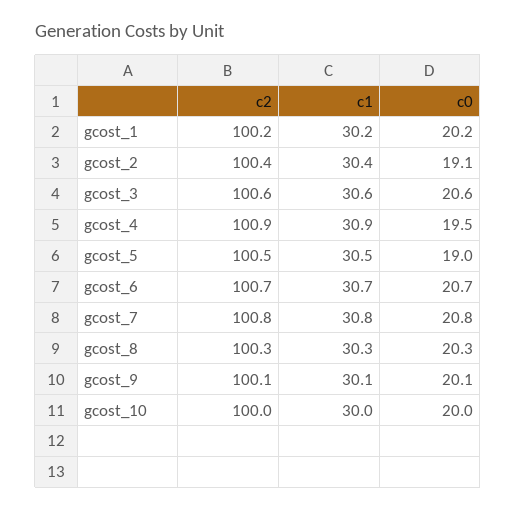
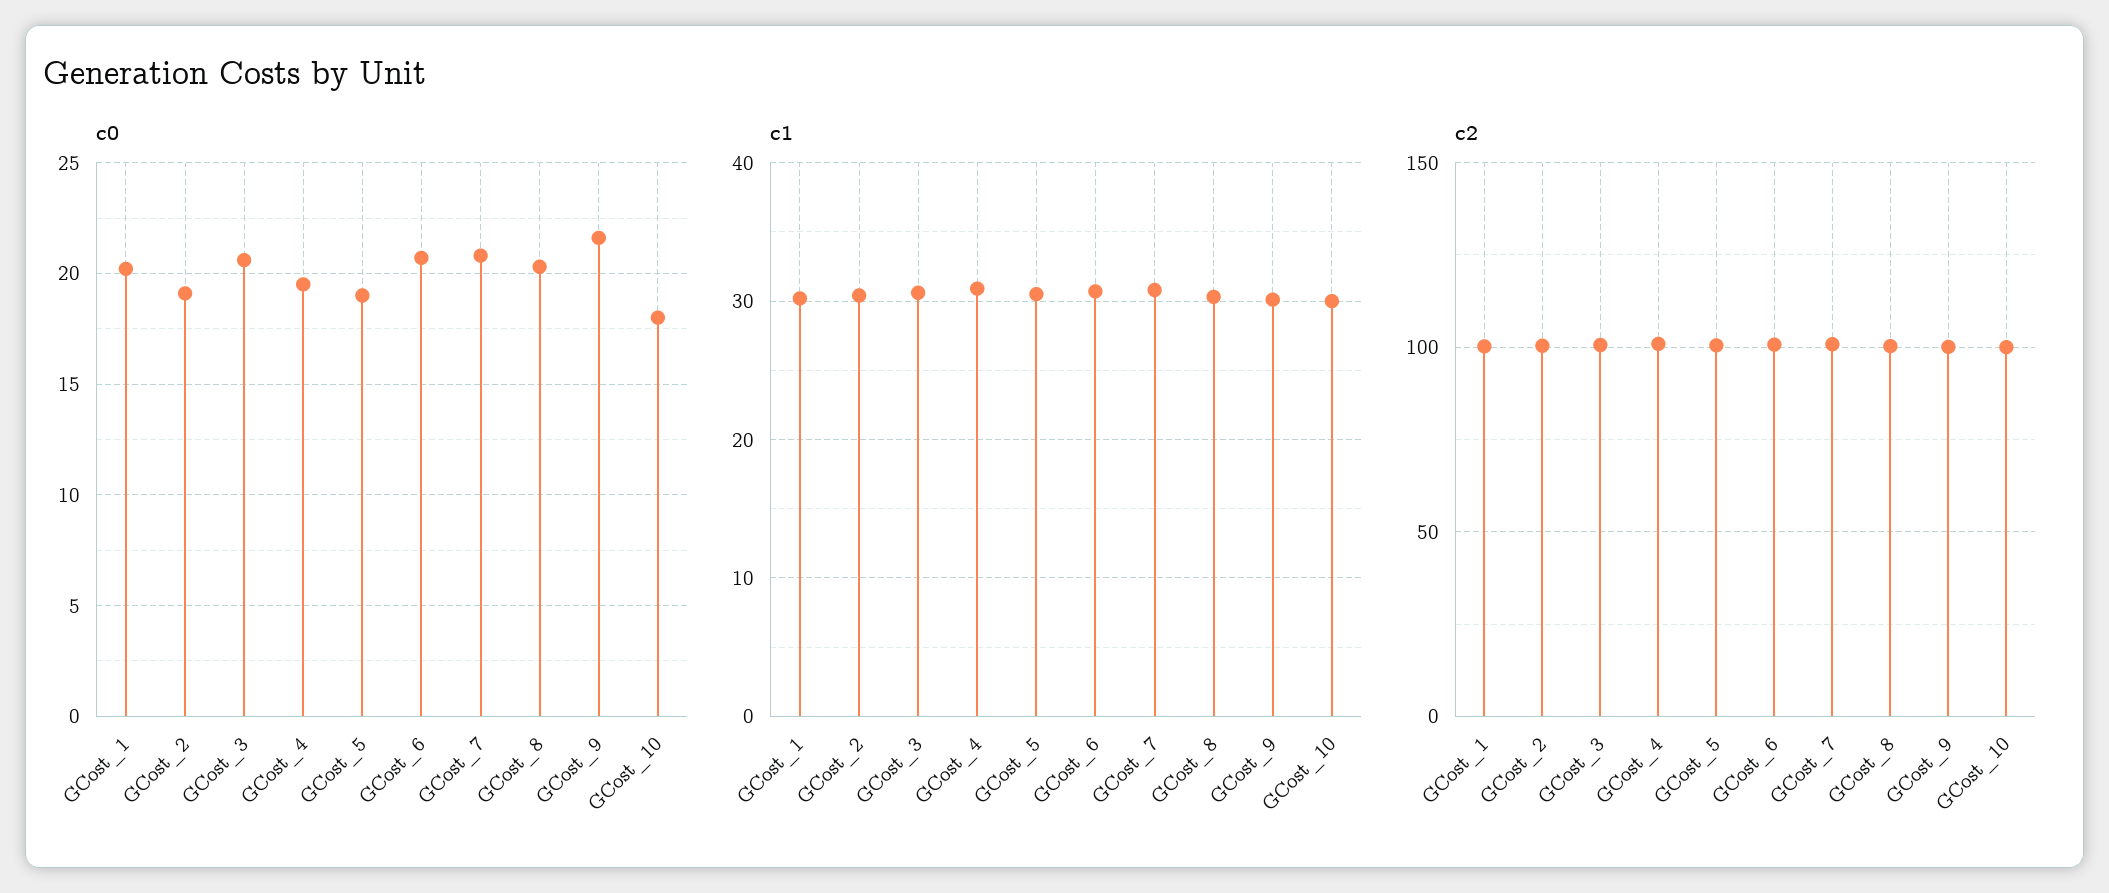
c0, gcost_9: 20.1 -> 21.5
c0, gcost_10: 20 -> 18

